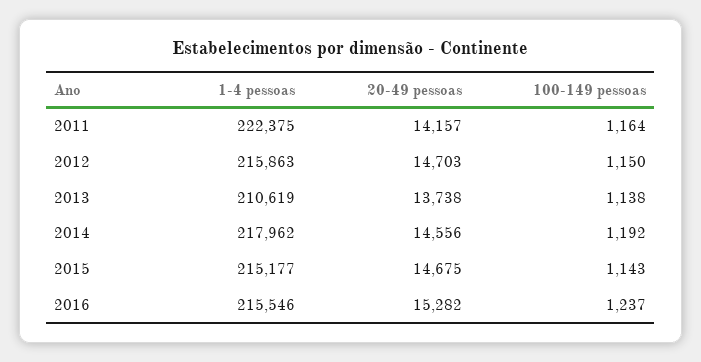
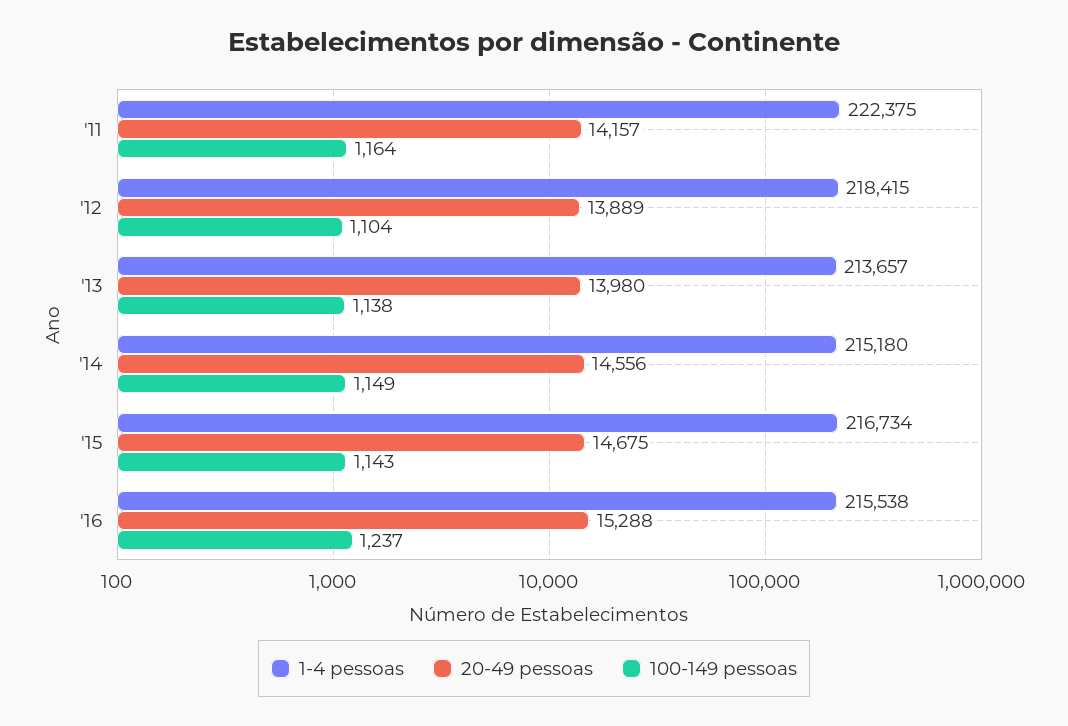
1-4 pessoas, 2012: 215863 -> 218415
20-49 pessoas, 2012: 14703 -> 13889
100-149 pessoas, 2012: 1150 -> 1104
1-4 pessoas, 2013: 210619 -> 213657
20-49 pessoas, 2013: 13738 -> 13980
1-4 pessoas, 2014: 217962 -> 215180
100-149 pessoas, 2014: 1192 -> 1149
1-4 pessoas, 2015: 215177 -> 216734
1-4 pessoas, 2016: 215546 -> 215538
20-49 pessoas, 2016: 15282 -> 15288

